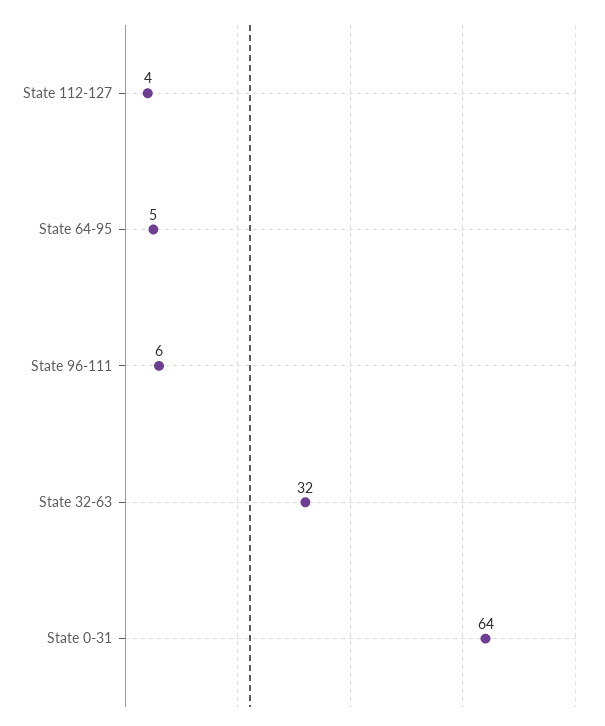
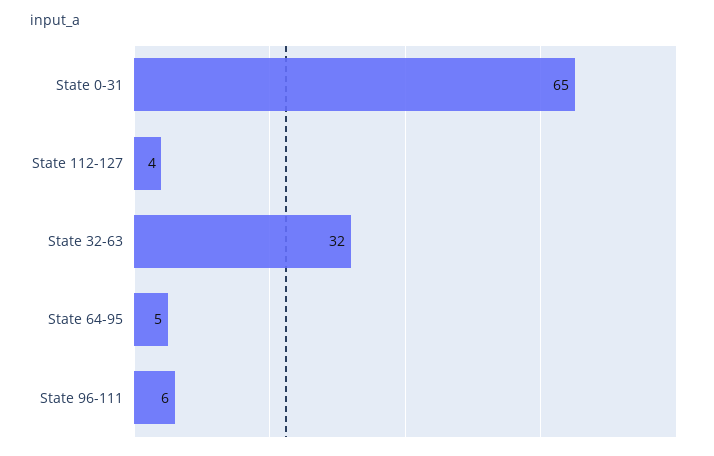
State 0-31: 64 -> 65

